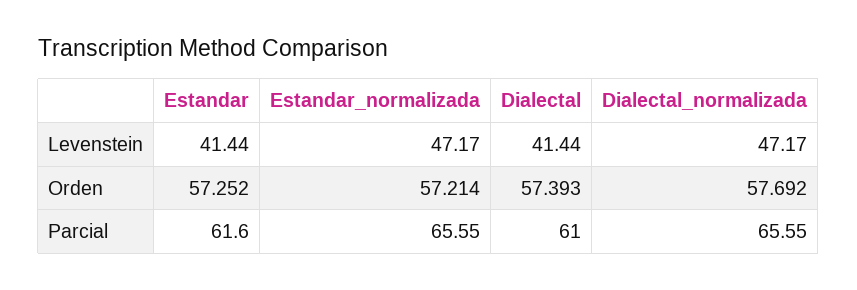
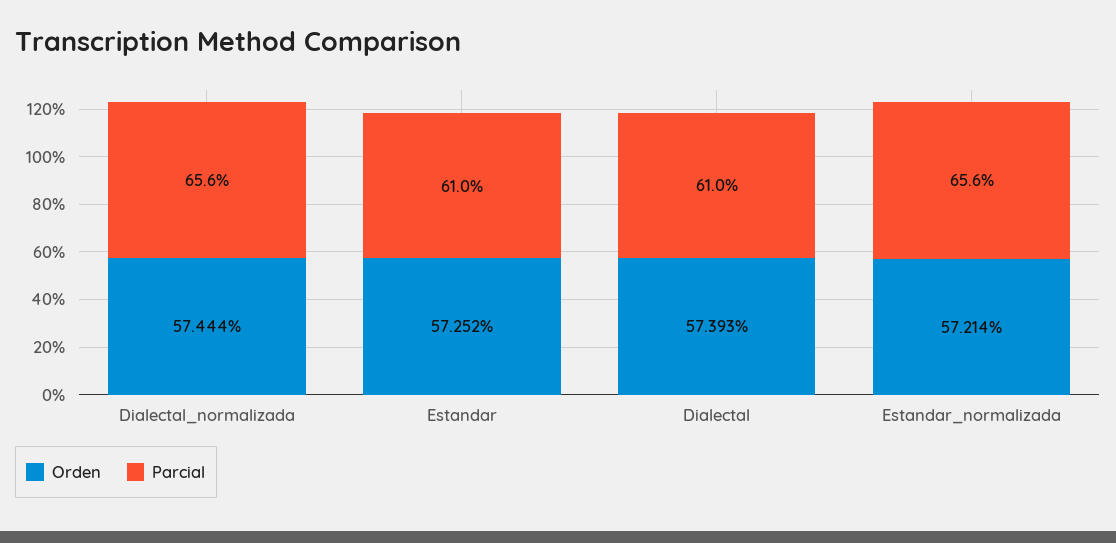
Levenstein, Estandar: 41.44 -> none
Levenstein, Estandar_normalizada: 47.17 -> none
Levenstein, Dialectal: 41.44 -> none
Levenstein, Dialectal_normalizada: 47.17 -> none
Orden, Dialectal_normalizada: 57.692 -> 57.444
Parcial, Estandar: 61.6 -> 61

